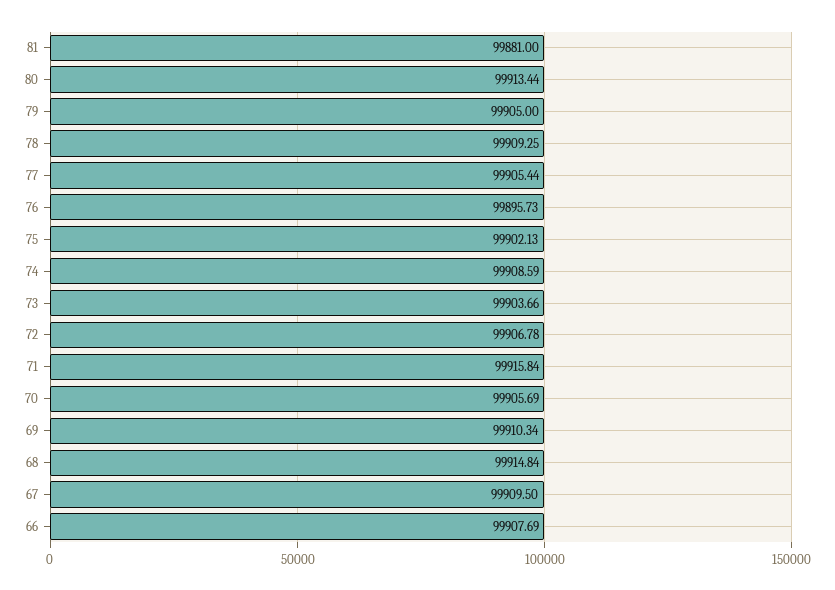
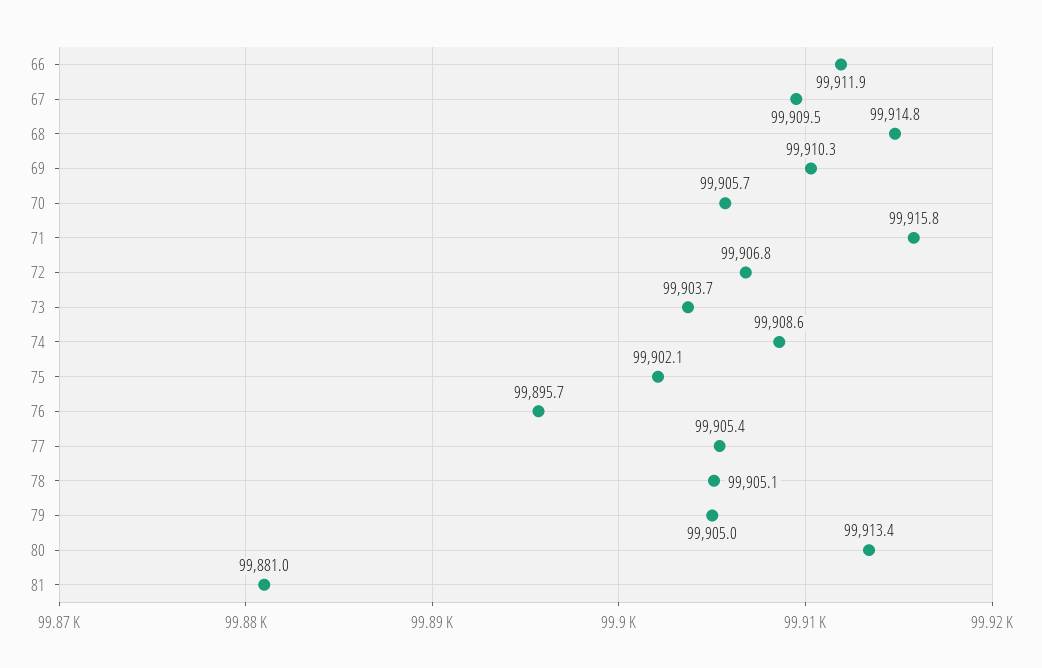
78: 99909.25 -> 99905.1
66: 99907.69 -> 99911.9

